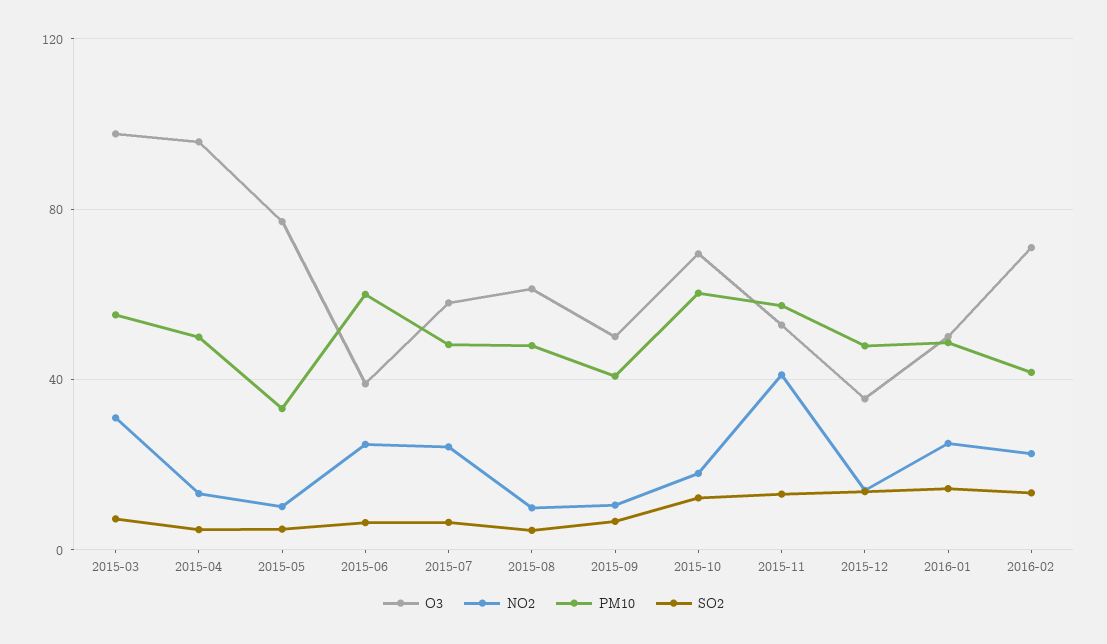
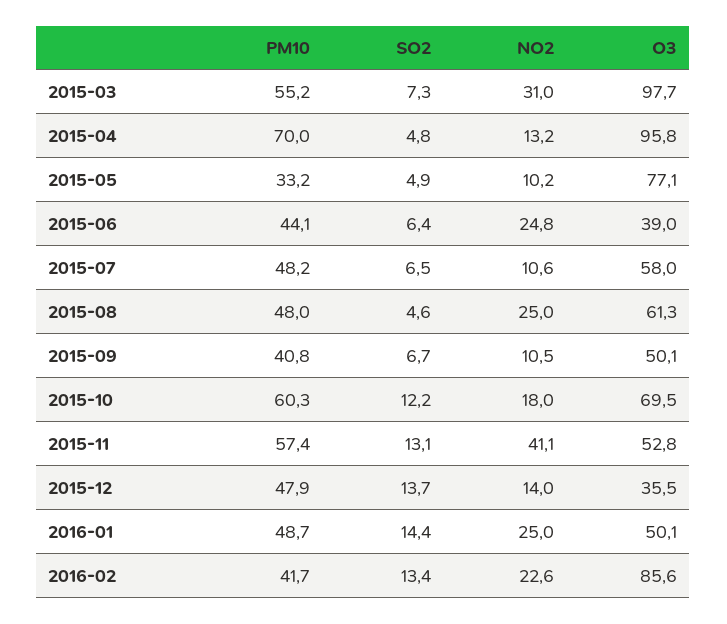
PM10, 2015-04: 50 -> 70
PM10, 2015-06: 60 -> 44.1
NO2, 2015-07: 25 -> 10.6
NO2, 2015-08: 10 -> 25
O3, 2016-02: 70 -> 85.6

